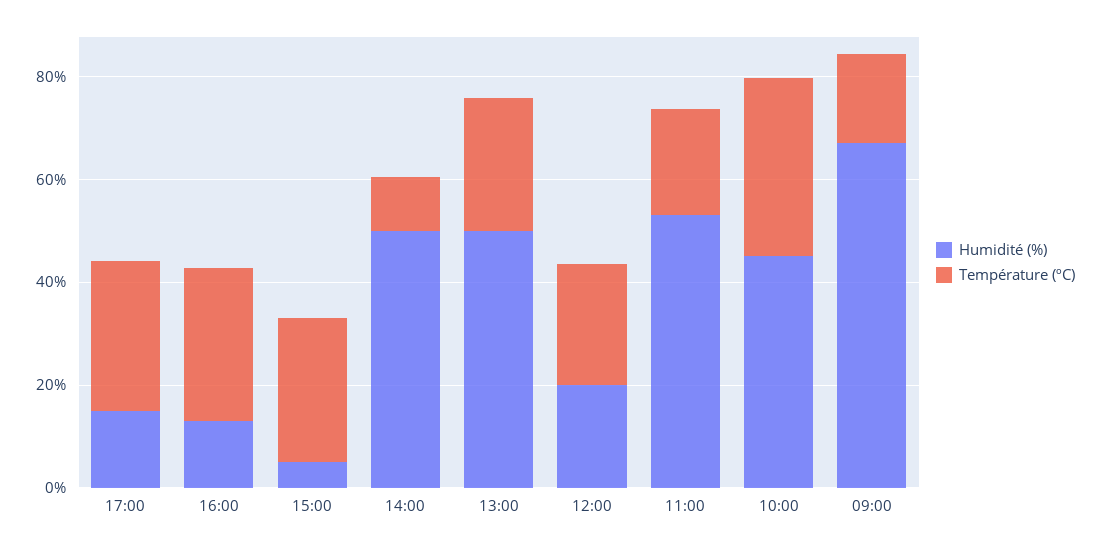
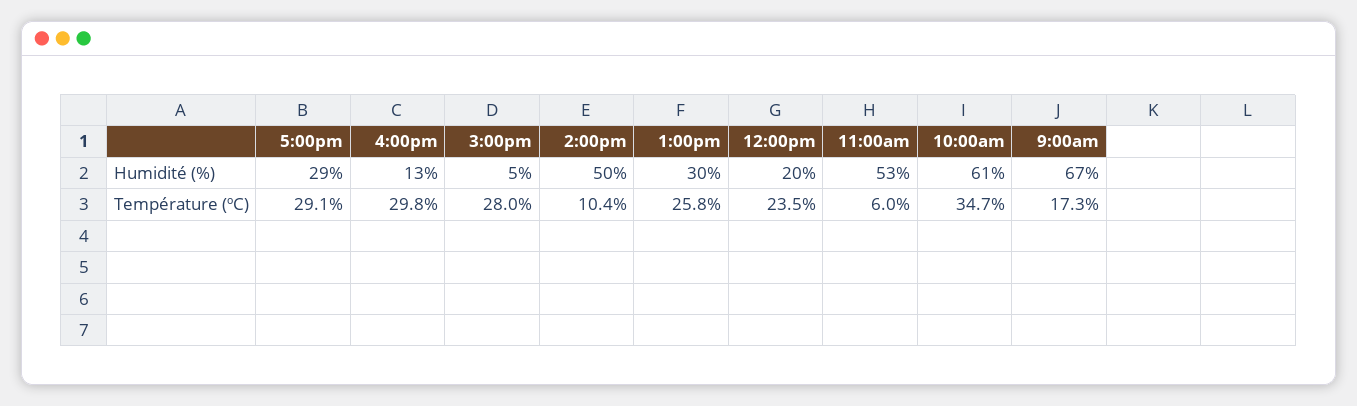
Humidité (%), 17:00: 15 -> 29
Humidité (%), 13:00: 50 -> 30
Température (ºC), 11:00: 20 -> 6
Humidité (%), 10:00: 45 -> 61

